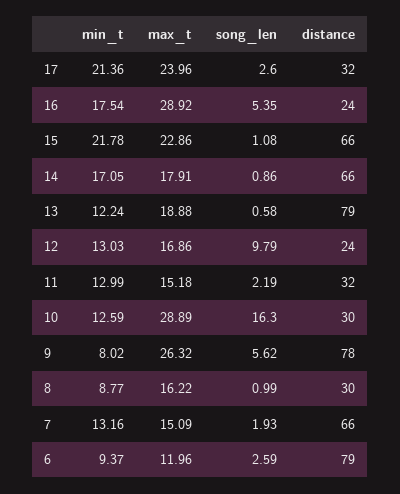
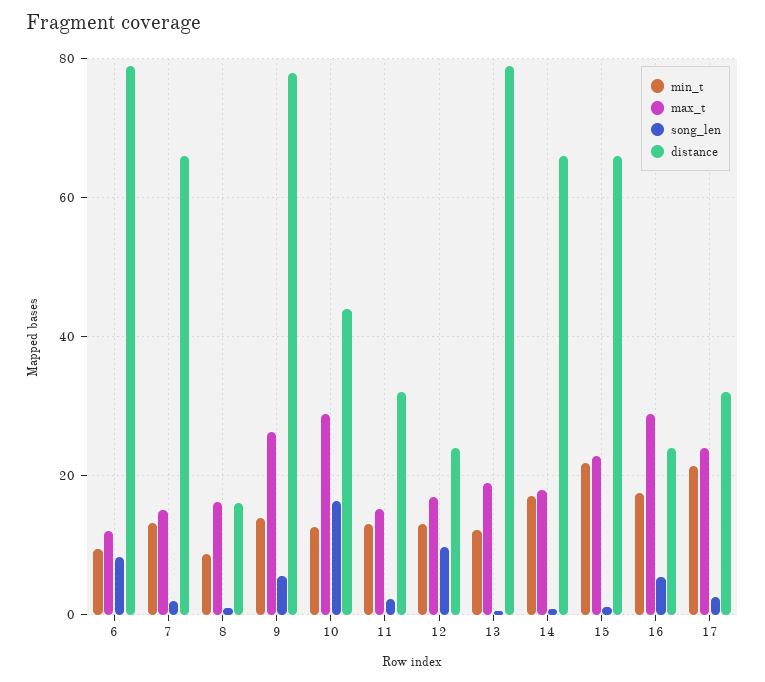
distance, 10: 30 -> 44
min_t, 9: 8.02 -> 14
distance, 8: 30 -> 16
song_len, 6: 2.59 -> 8

